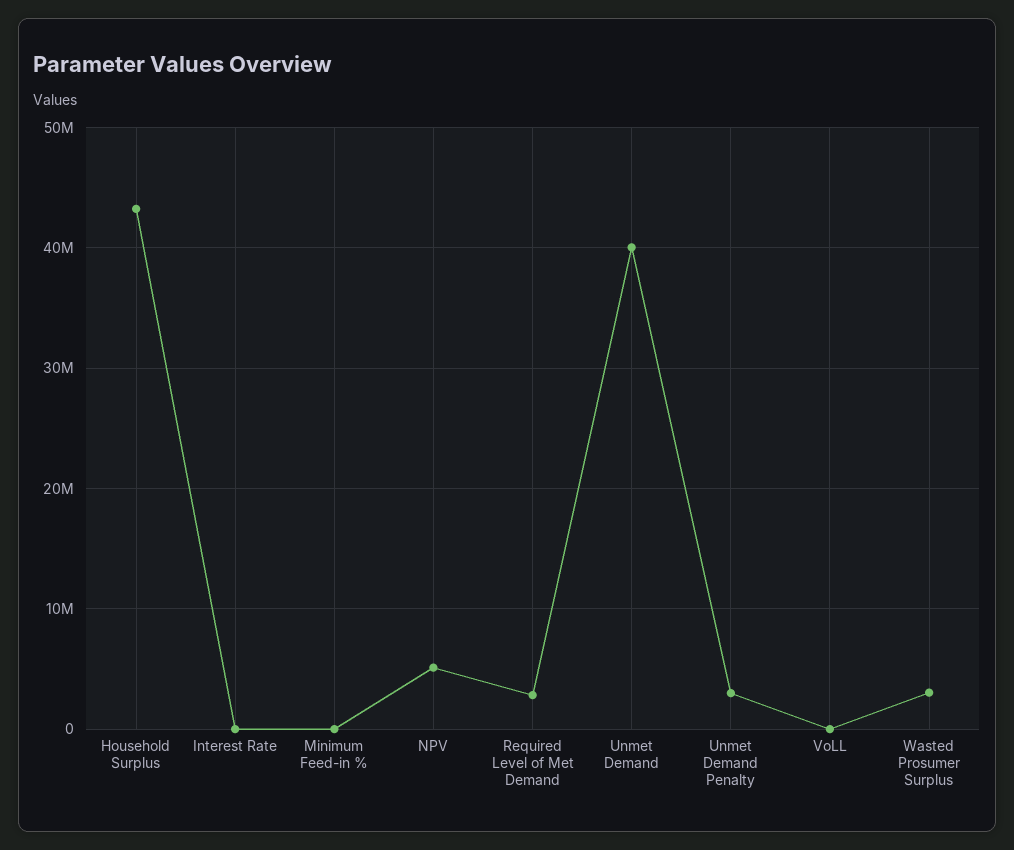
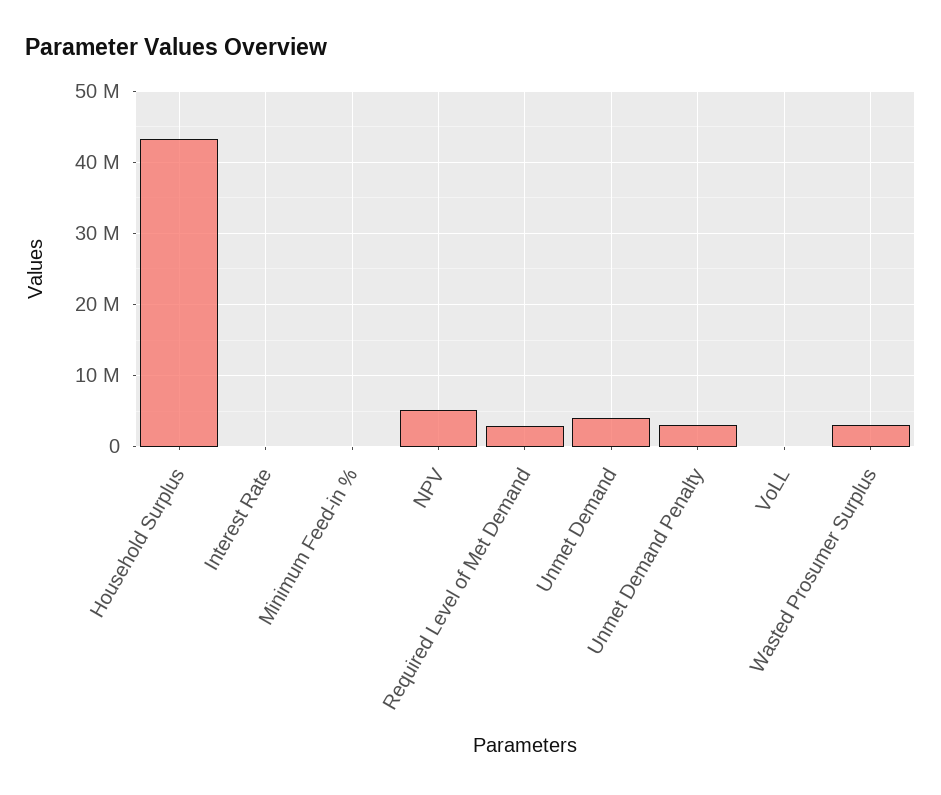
Unmet Demand: 40000000 -> 4000000

